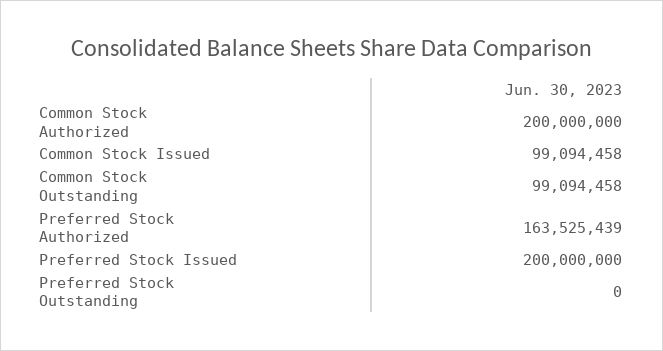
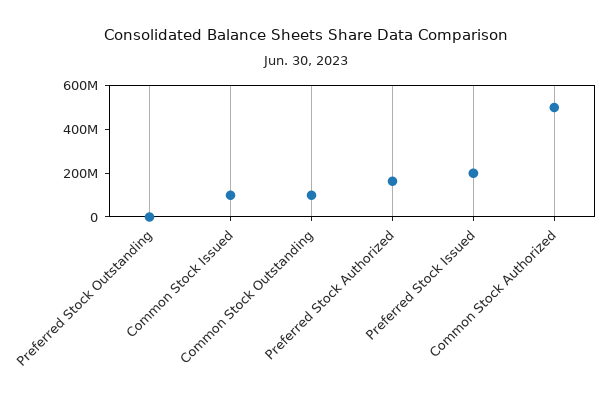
Common Stock Authorized: 200000000 -> 500000000

